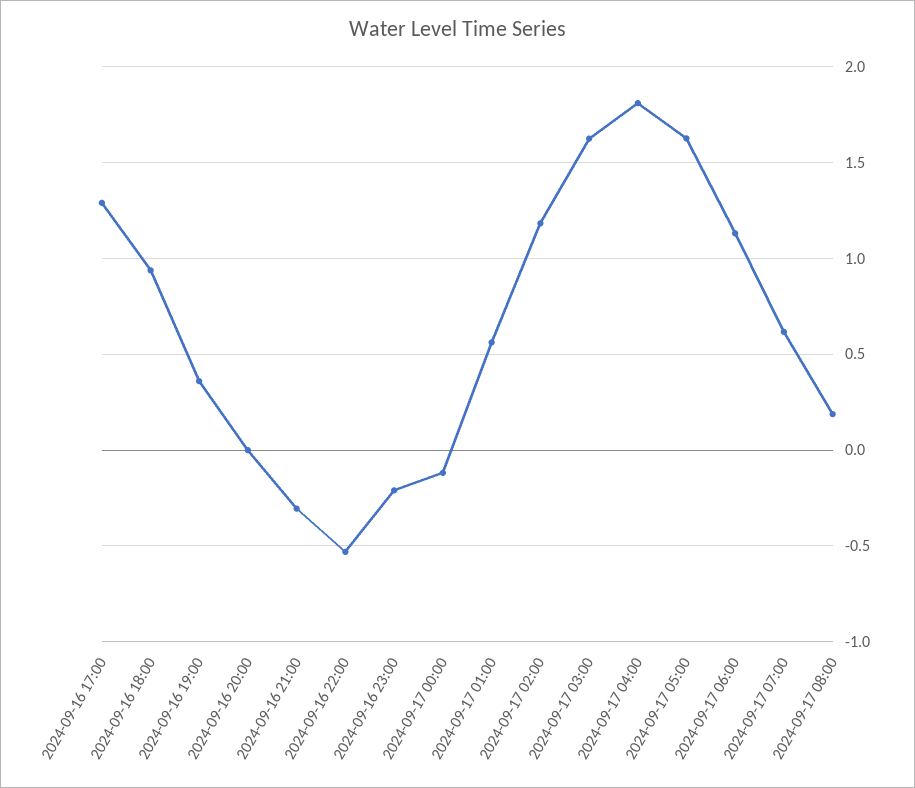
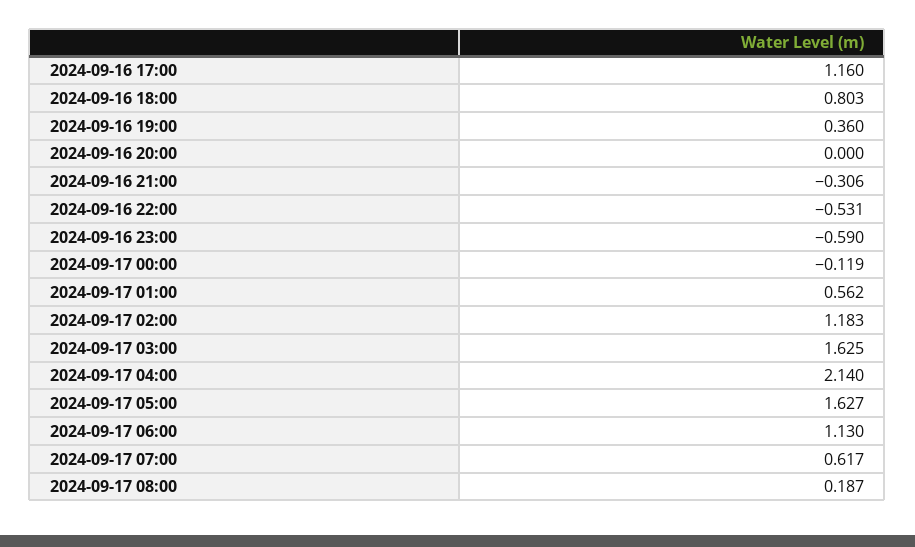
2024-09-16 17:00: 1.3 -> 1.16
2024-09-16 18:00: 0.95 -> 0.803
2024-09-16 23:00: -0.2 -> -0.59
2024-09-17 04:00: 1.8 -> 2.14

